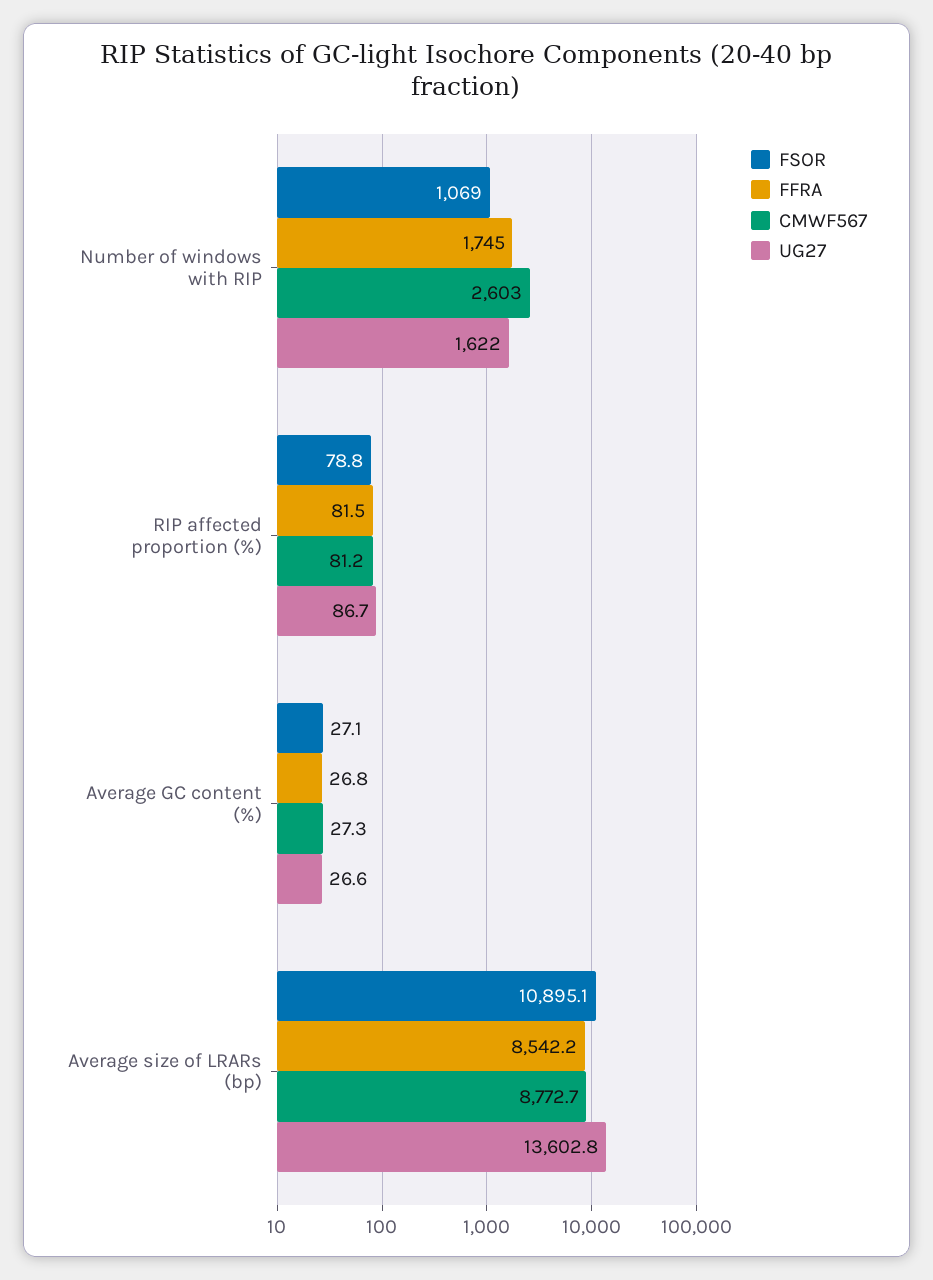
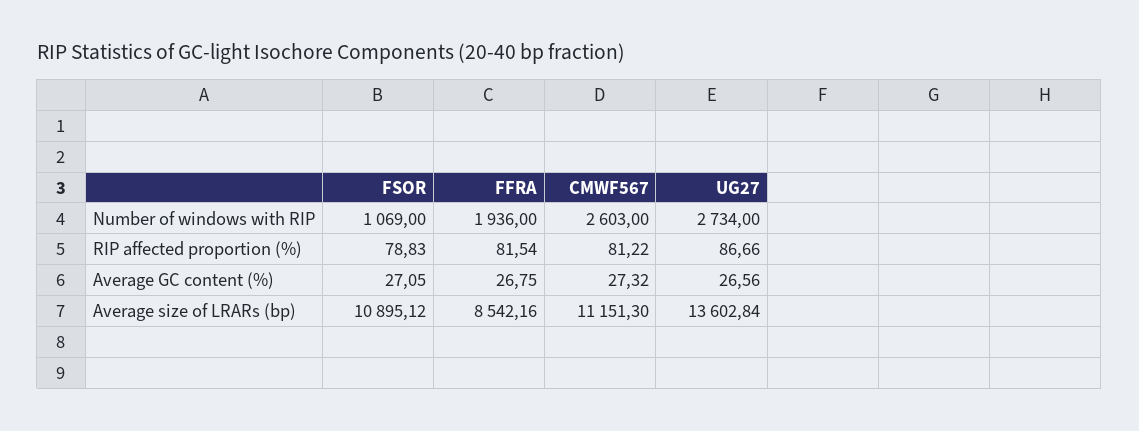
FFRA, Number of windows with RIP: 1745 -> 1936
UG27, Number of windows with RIP: 1622 -> 2734
CMWF567, Average size of LRARs (bp): 8772.7 -> 11151.3

